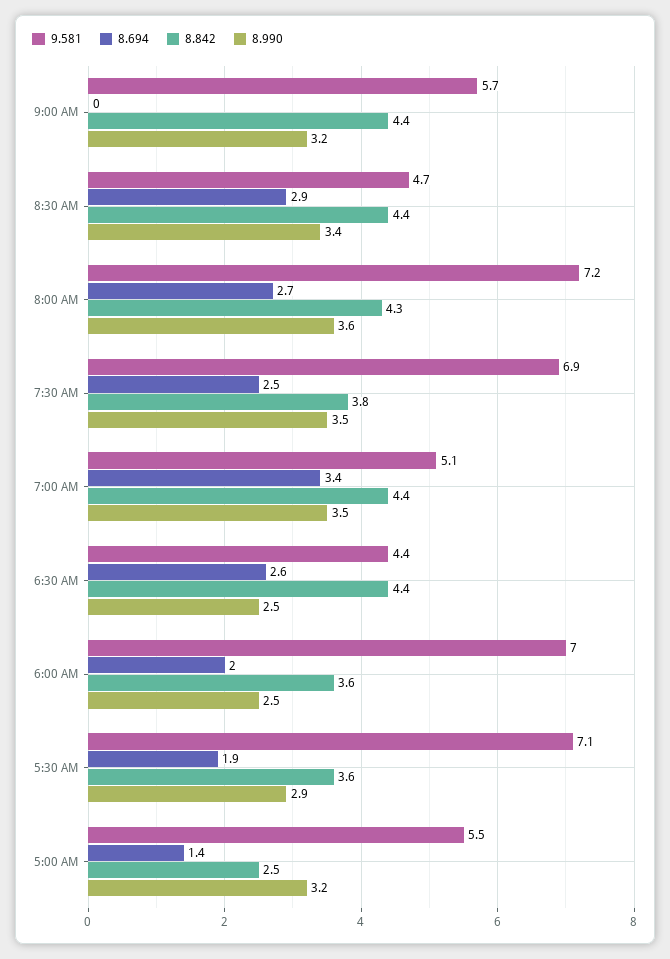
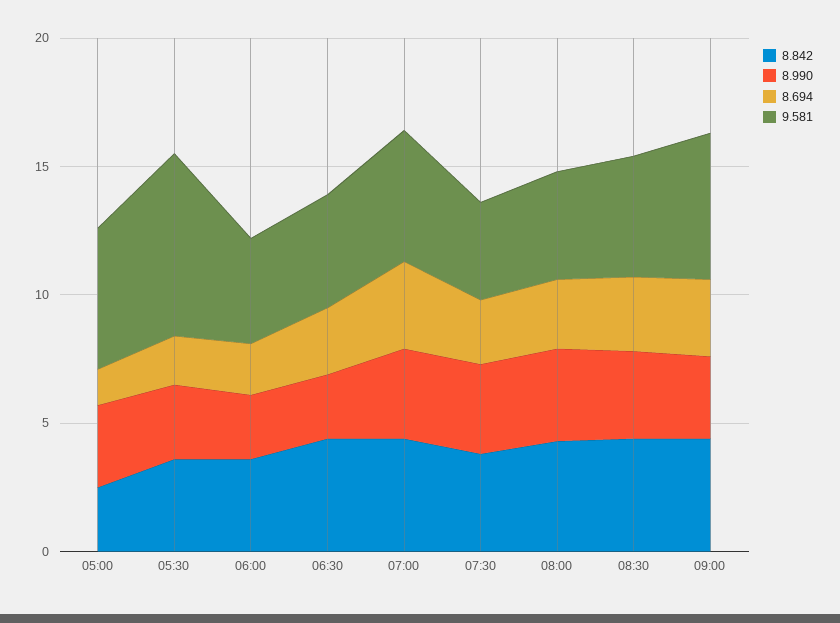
8.694, 9:00 AM: 0 -> 3
9.581, 8:00 AM: 7.2 -> 4
9.581, 7:30 AM: 6.9 -> 4
9.581, 6:00 AM: 7 -> 4

